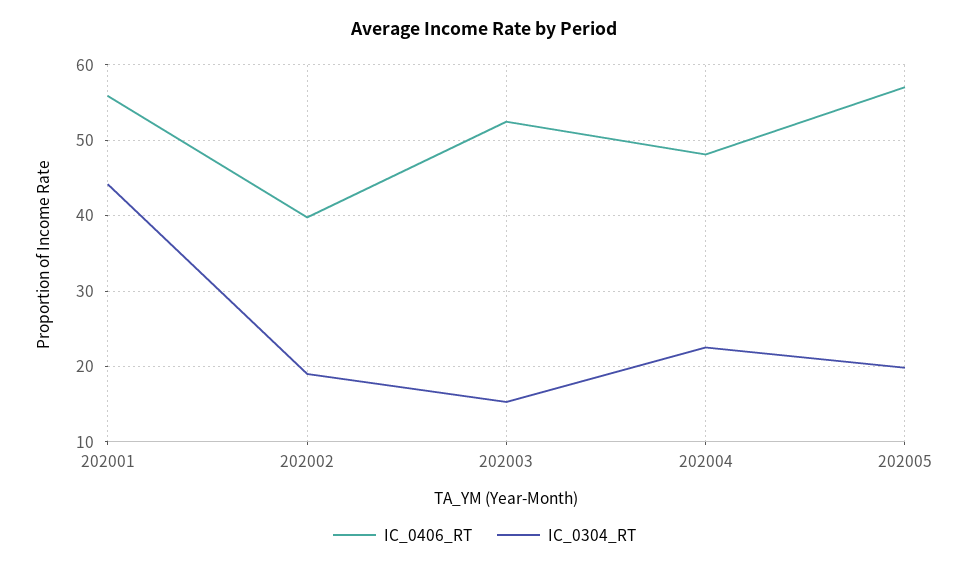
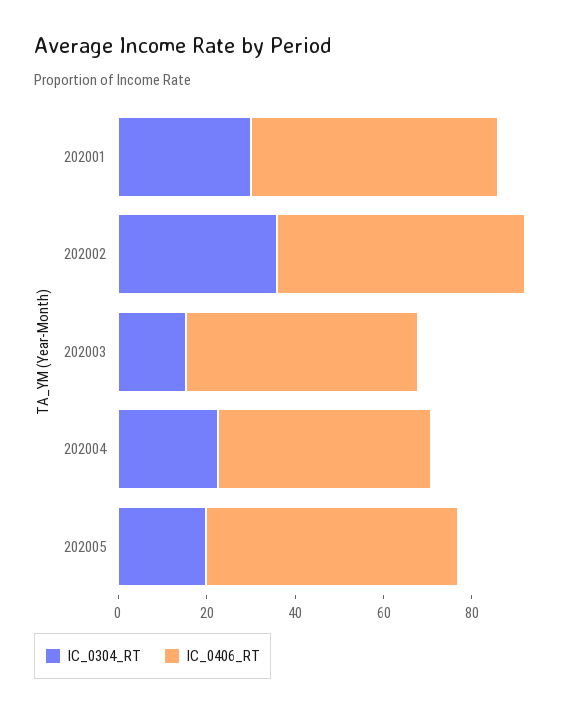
IC_0304_RT, 202001: 44 -> 30
IC_0406_RT, 202002: 40 -> 55
IC_0304_RT, 202002: 19 -> 35

